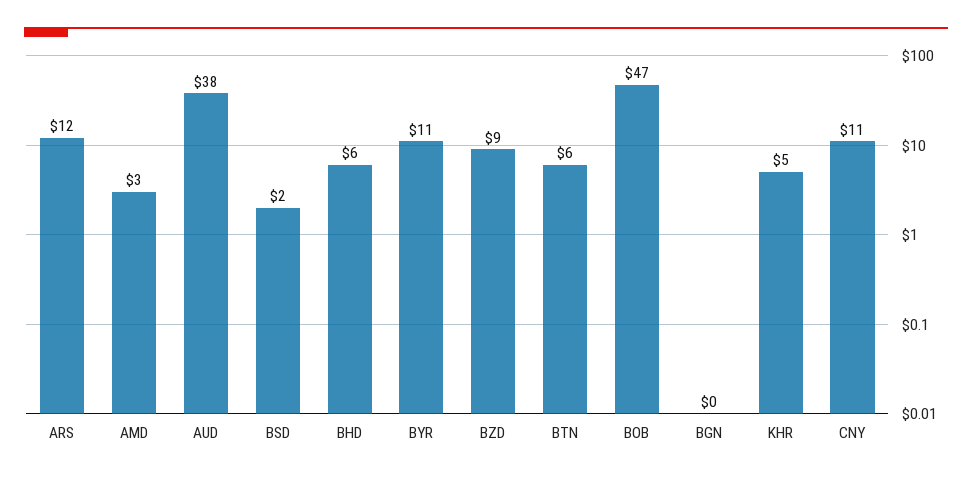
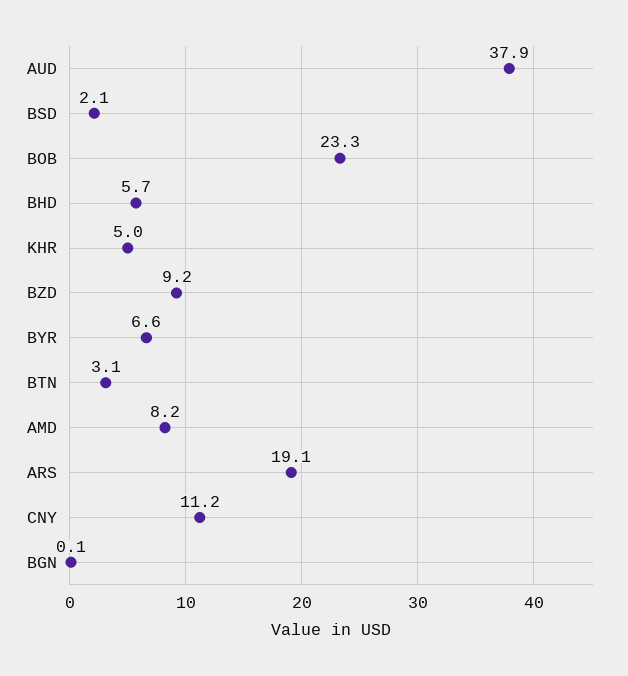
ARS: 12 -> 19.1
AMD: 3 -> 8.2
BYR: 11 -> 6.6
BTN: 6 -> 3.1
BOB: 47 -> 23.3

